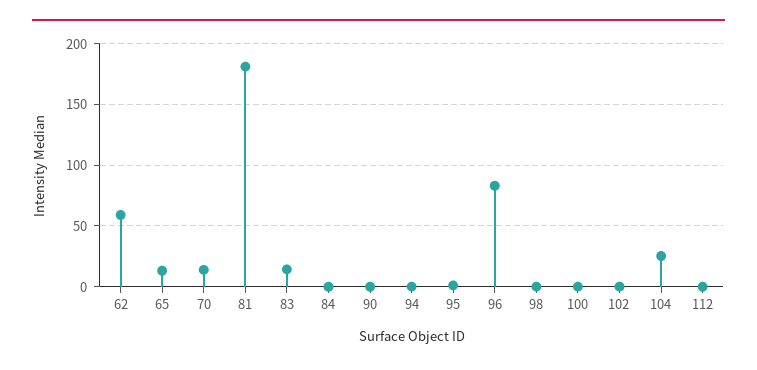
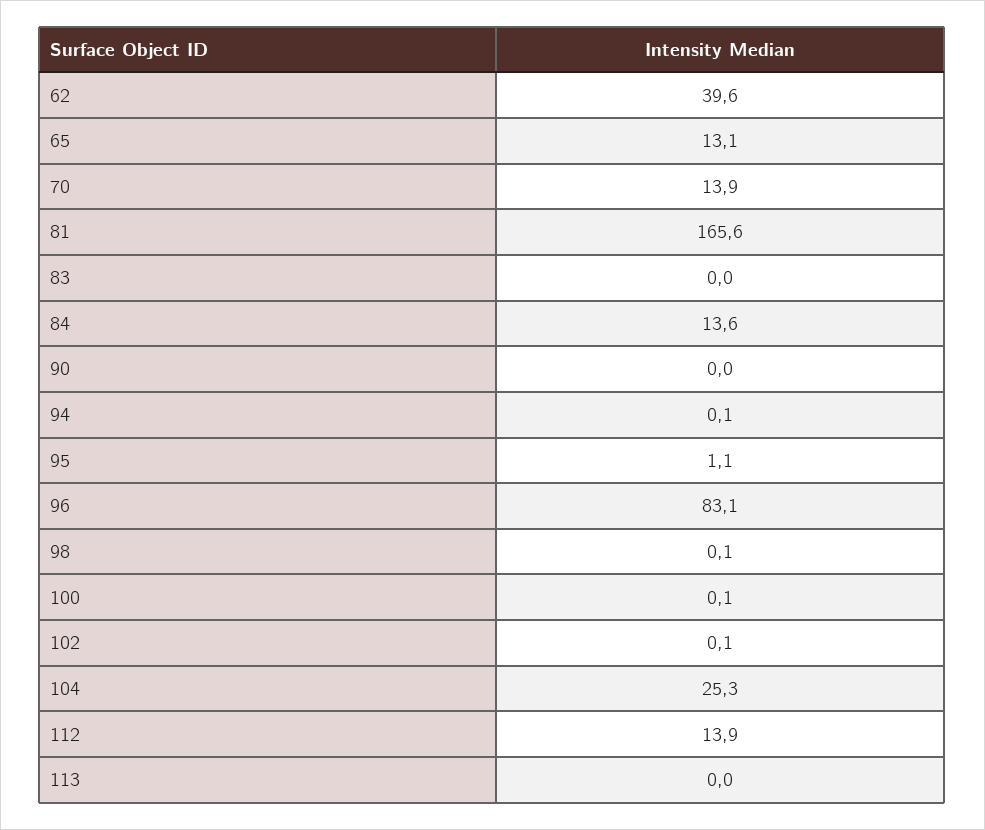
62: 60 -> 39.6
81: 180 -> 165.6
83: 15 -> 0
84: 0 -> 13.6
112: 0 -> 13.9
113: none -> 0

